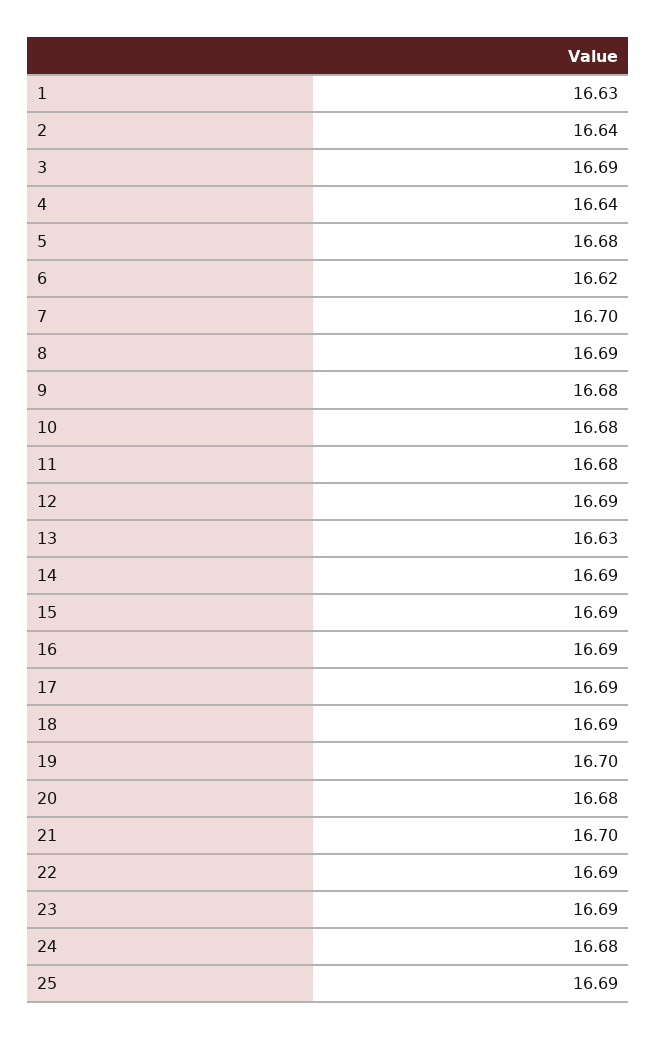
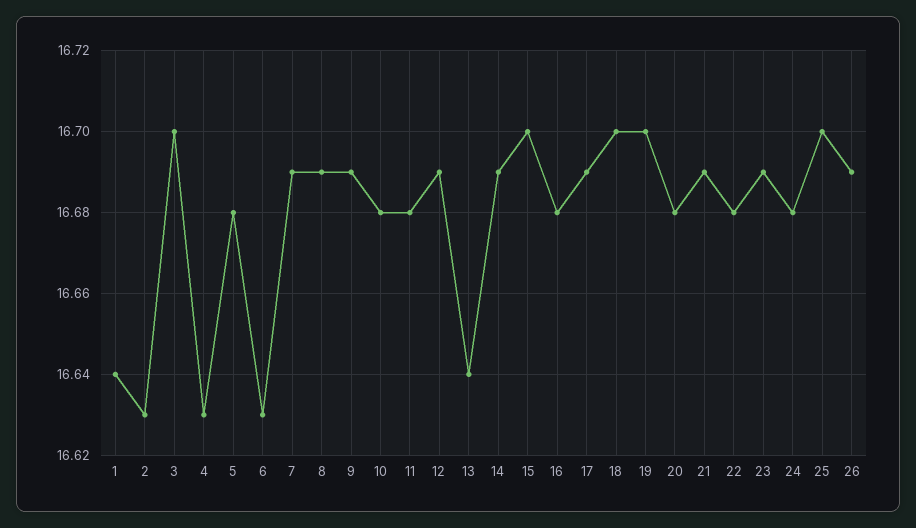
1: 16.63 -> 16.64
2: 16.64 -> 16.63
3: 16.69 -> 16.7
4: 16.64 -> 16.63
6: 16.62 -> 16.63
7: 16.7 -> 16.69
9: 16.68 -> 16.69
13: 16.63 -> 16.64
15: 16.69 -> 16.7
16: 16.69 -> 16.68
18: 16.69 -> 16.7
21: 16.7 -> 16.69
22: 16.69 -> 16.68
25: 16.69 -> 16.7
26: none -> 16.69

